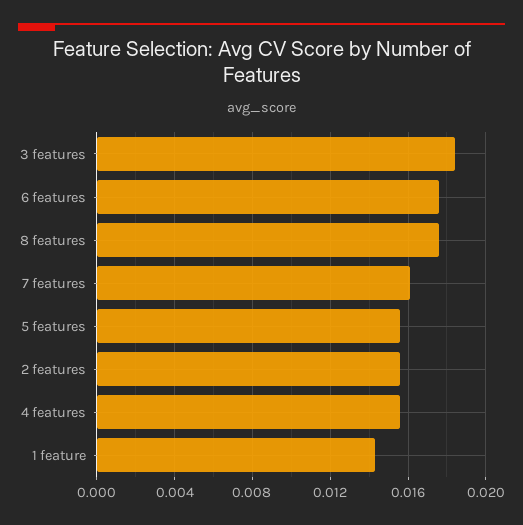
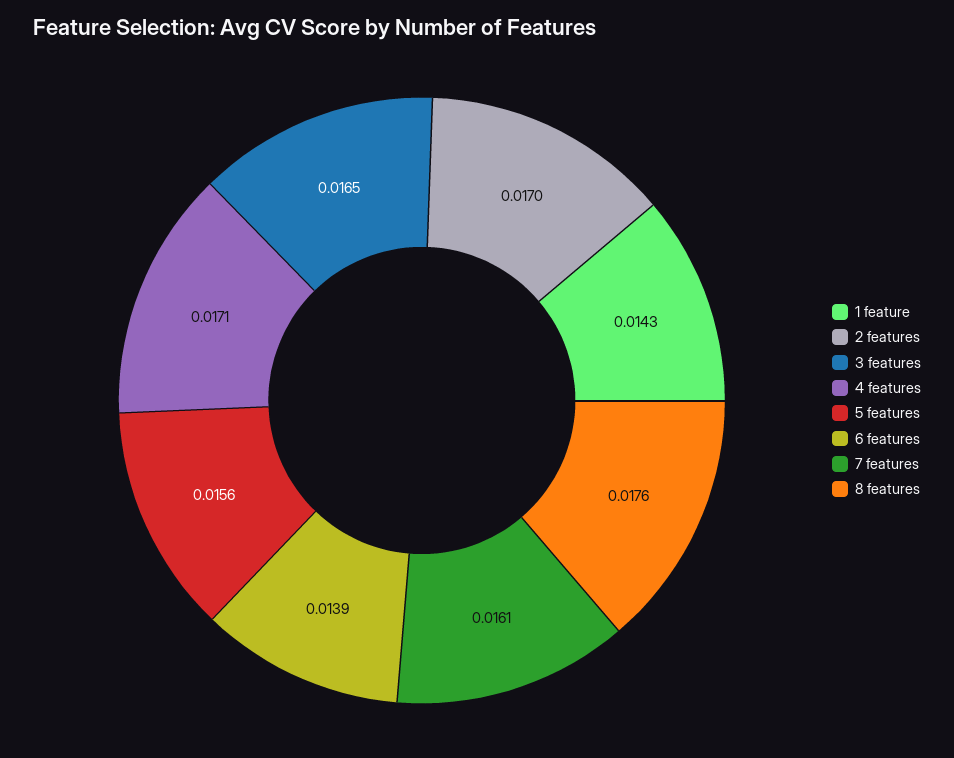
3 features: 0.0185 -> 0.0165
6 features: 0.0175 -> 0.0139
2 features: 0.0155 -> 0.017
4 features: 0.0155 -> 0.0171

